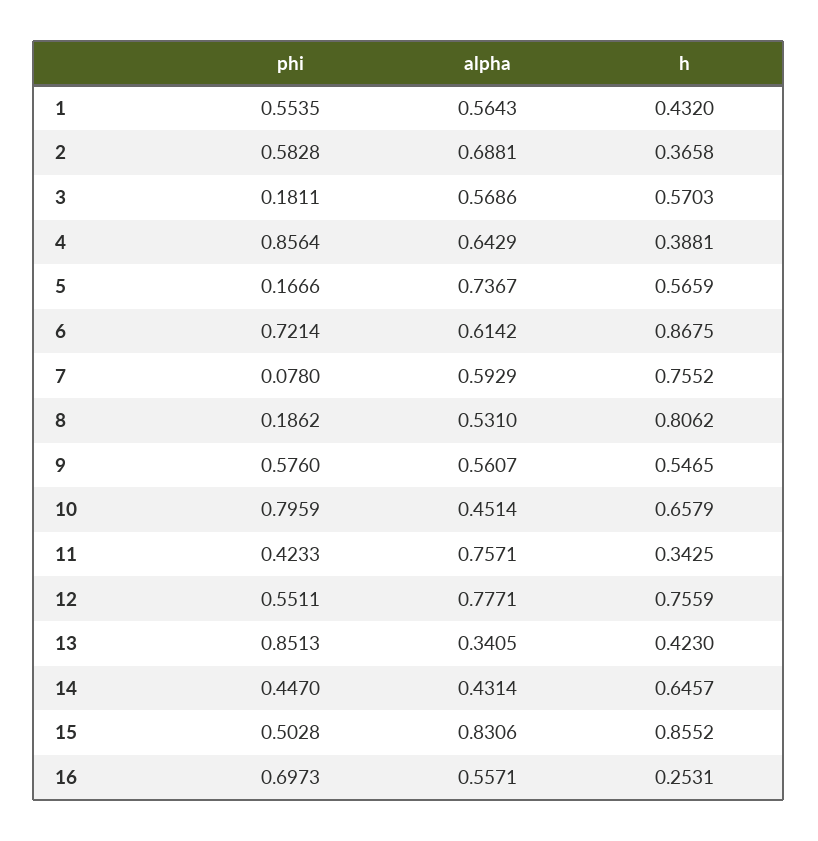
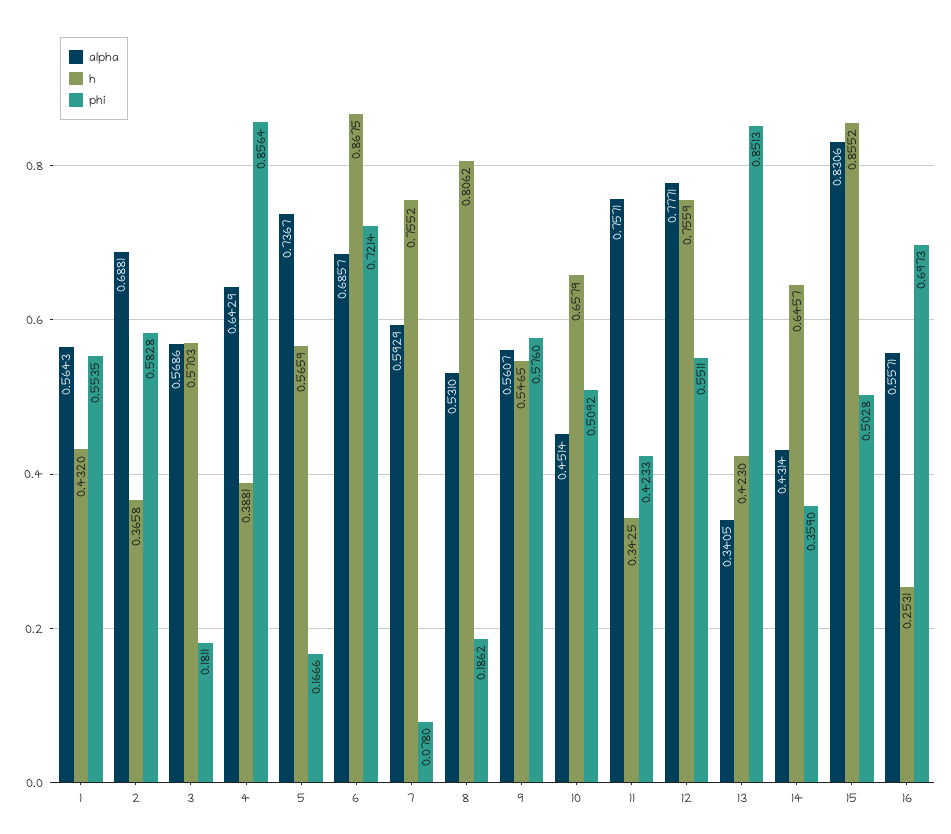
alpha, 6: 0.6142 -> 0.6857
phi, 10: 0.7959 -> 0.5092
phi, 14: 0.447 -> 0.359

